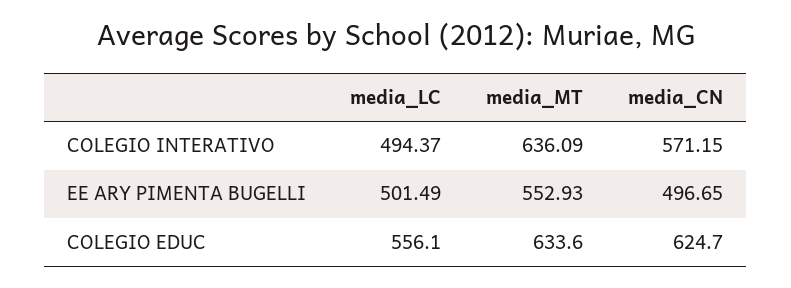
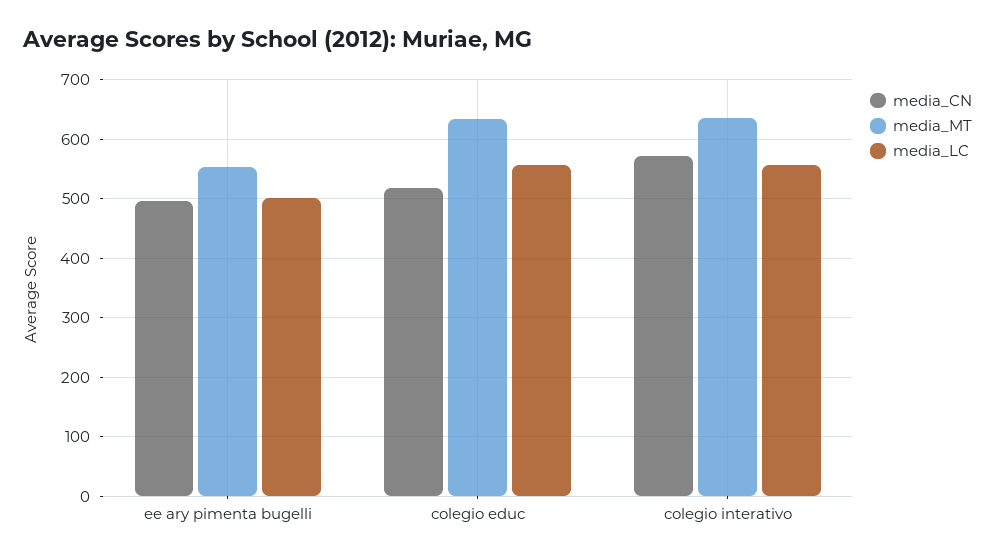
media_LC, COLEGIO INTERATIVO: 494.37 -> 560
media_CN, COLEGIO EDUC: 624.7 -> 520

